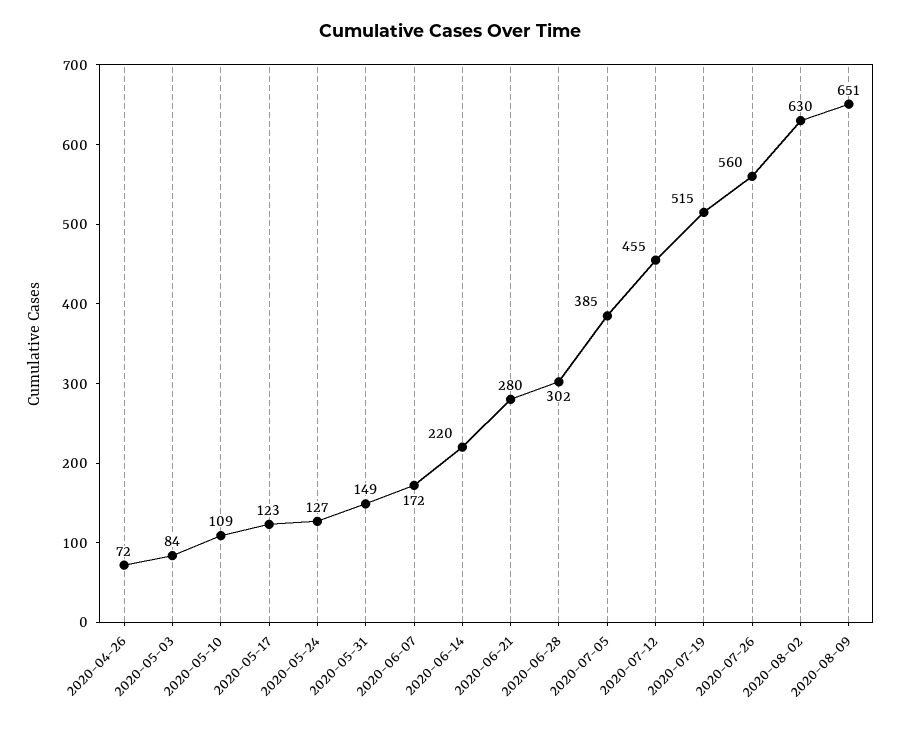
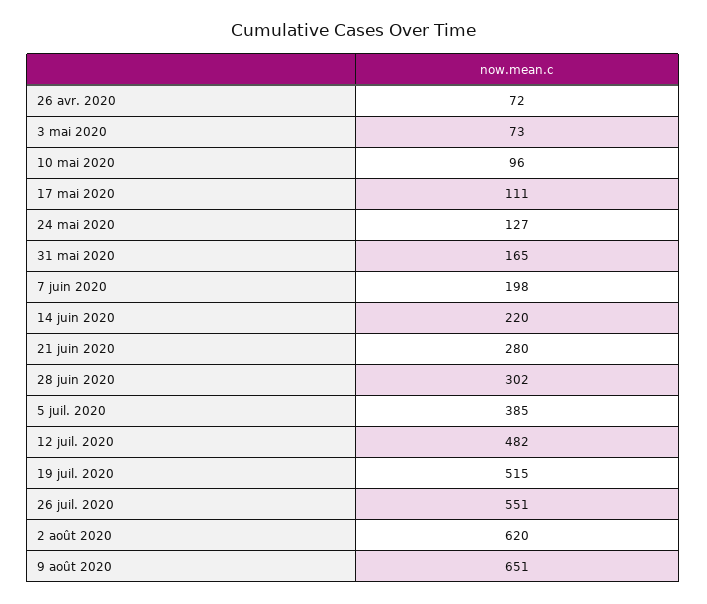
2020-05-03: 84 -> 73
2020-05-10: 109 -> 96
2020-05-17: 123 -> 111
2020-05-31: 149 -> 165
2020-06-07: 172 -> 198
2020-07-12: 455 -> 482
2020-07-26: 560 -> 551
2020-08-02: 630 -> 620

